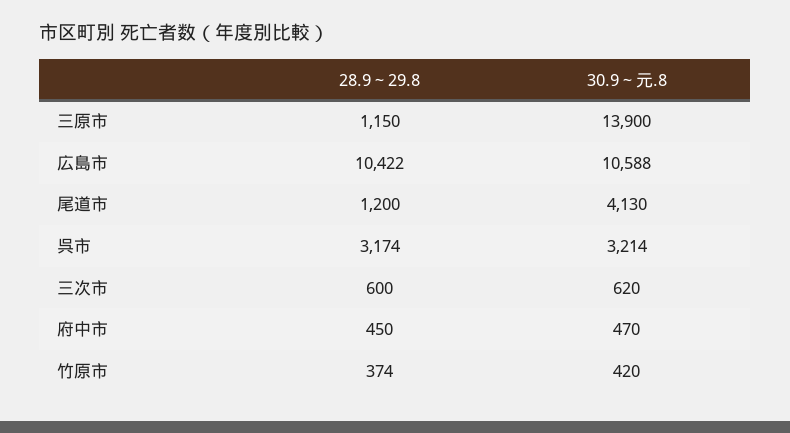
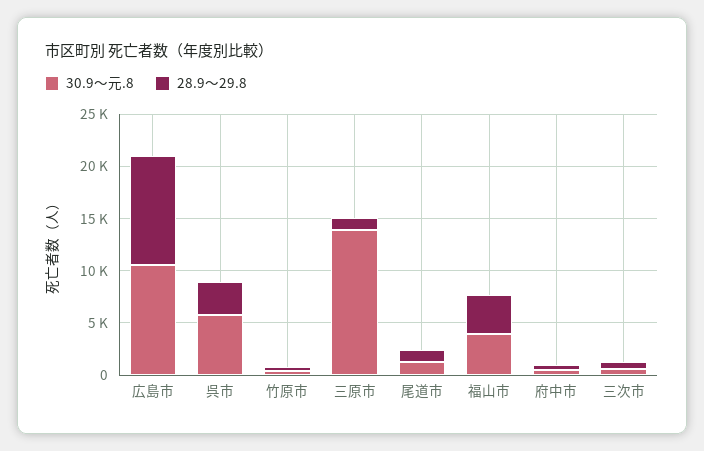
30.9～元.8, 尾道市: 4130 -> 1000
30.9～元.8, 呉市: 3214 -> 6000
30.9～元.8, 福山市: none -> 4000
28.9～29.8, 福山市: none -> 4000

